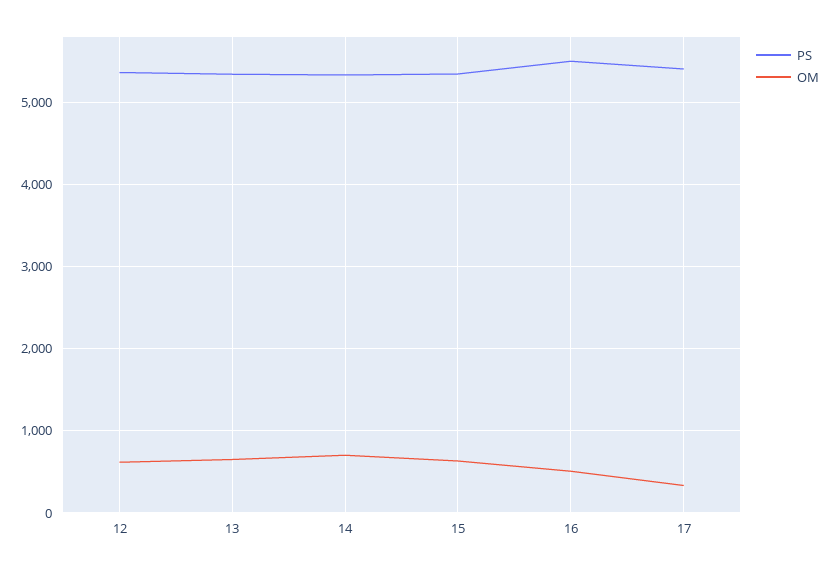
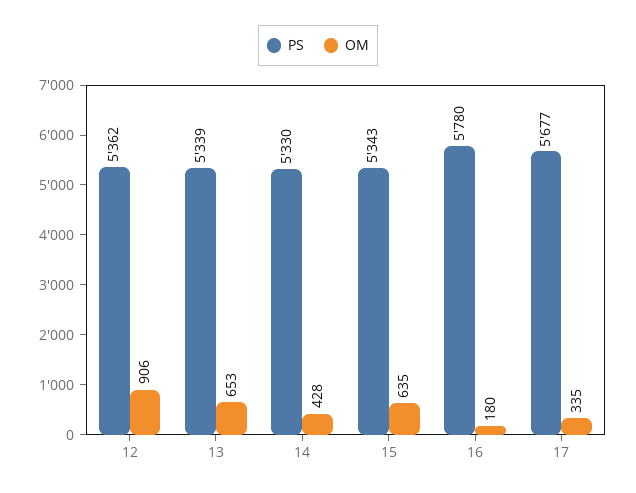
OM, 12: 600 -> 906
OM, 14: 700 -> 428
PS, 16: 5500 -> 5780
OM, 16: 500 -> 180
PS, 17: 5400 -> 5677

